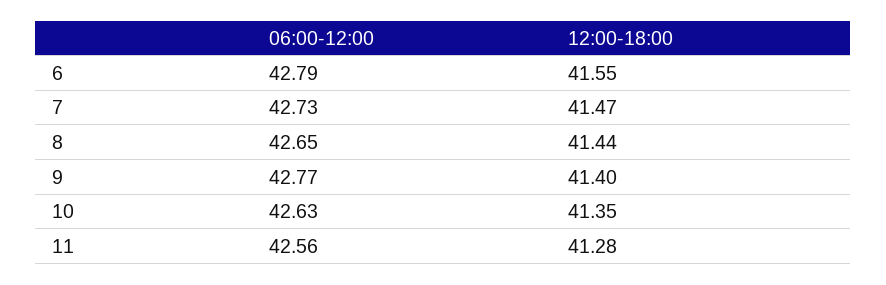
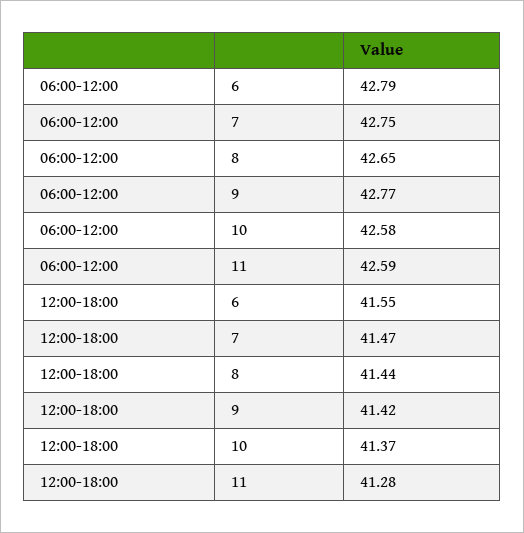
06:00-12:00, 7: 42.73 -> 42.75
12:00-18:00, 9: 41.4 -> 41.42
06:00-12:00, 10: 42.63 -> 42.58
12:00-18:00, 10: 41.35 -> 41.37
06:00-12:00, 11: 42.56 -> 42.59

